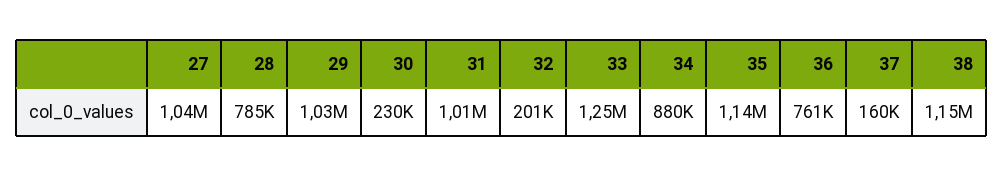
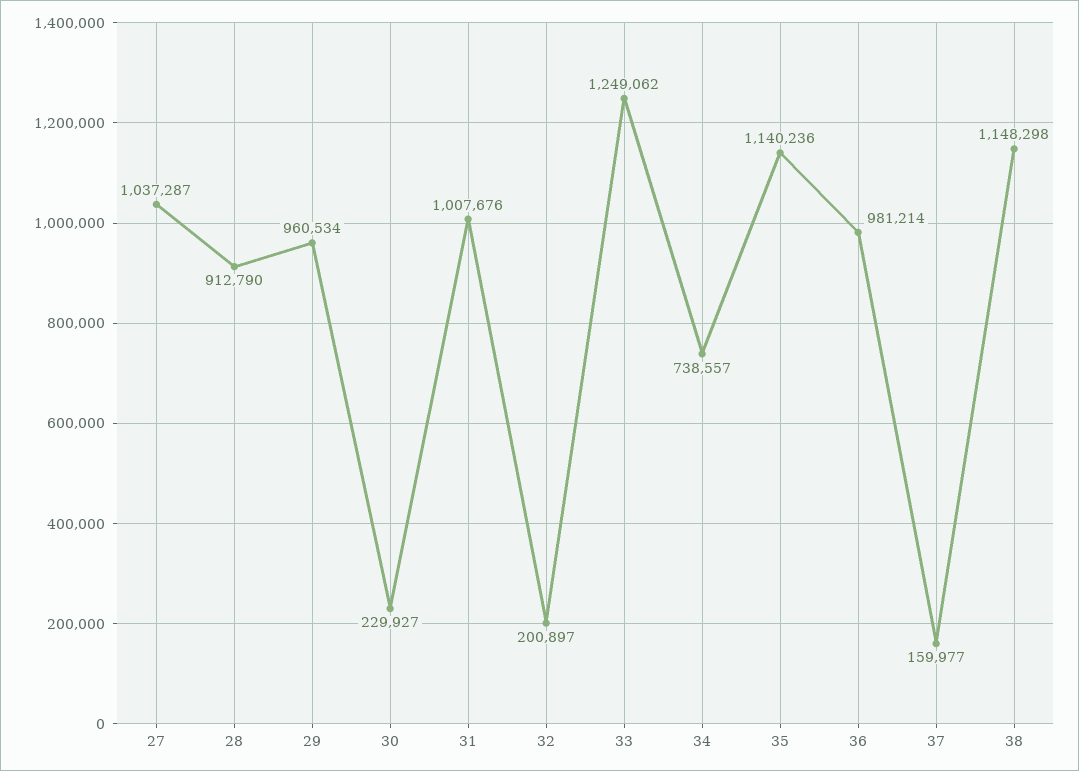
28: 785000 -> 912790
29: 1030000 -> 960534
34: 880000 -> 738557
36: 761000 -> 981214

